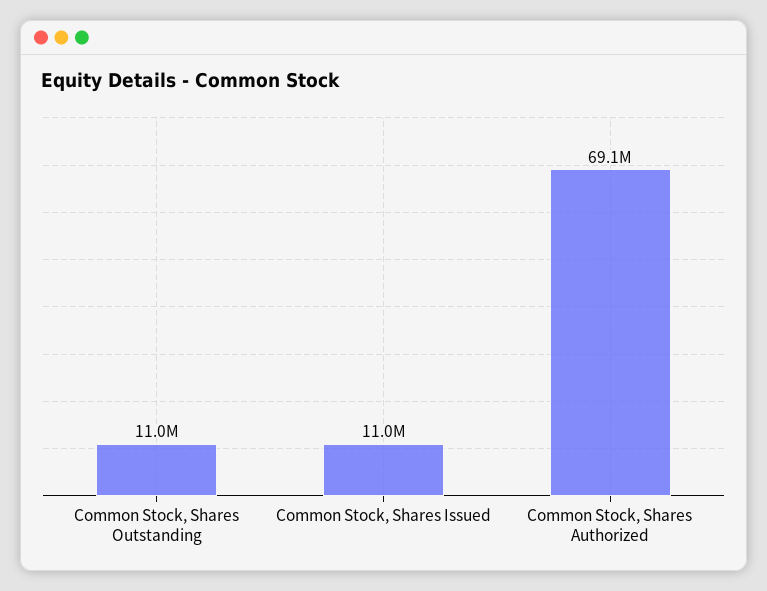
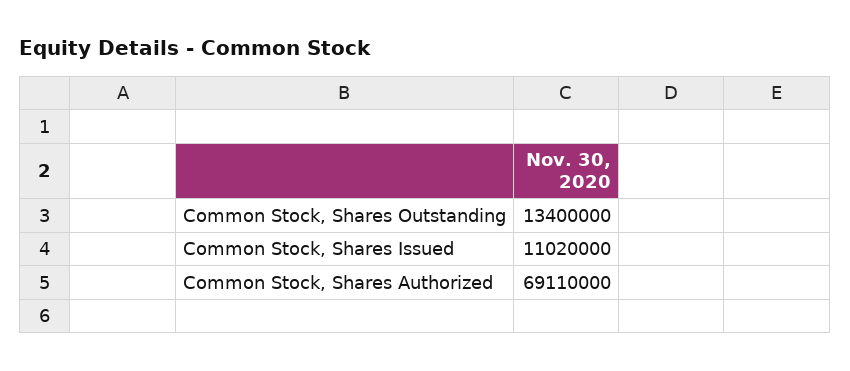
Common Stock, Shares Outstanding: 11000000 -> 13400000

